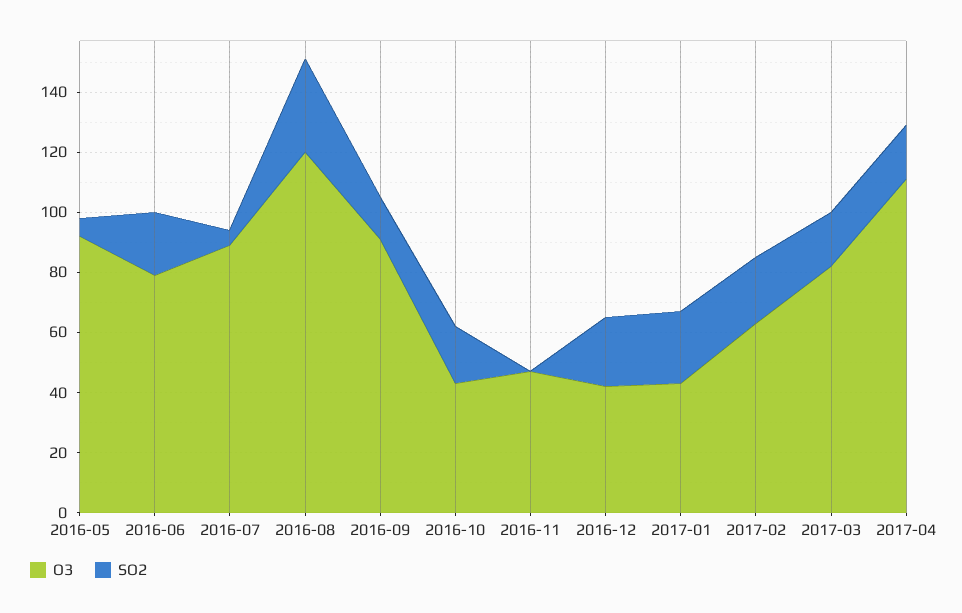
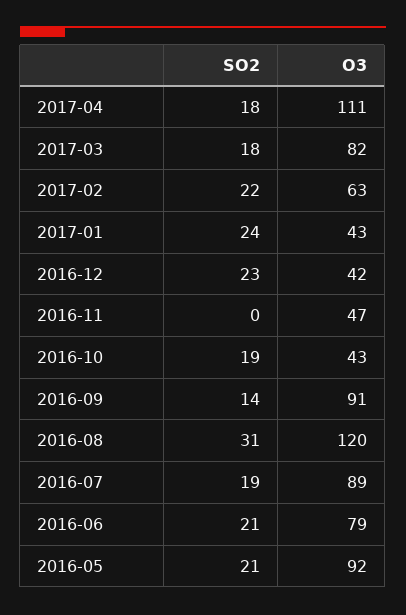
SO2, 2016-05: 5 -> 21
SO2, 2016-07: 5 -> 19

